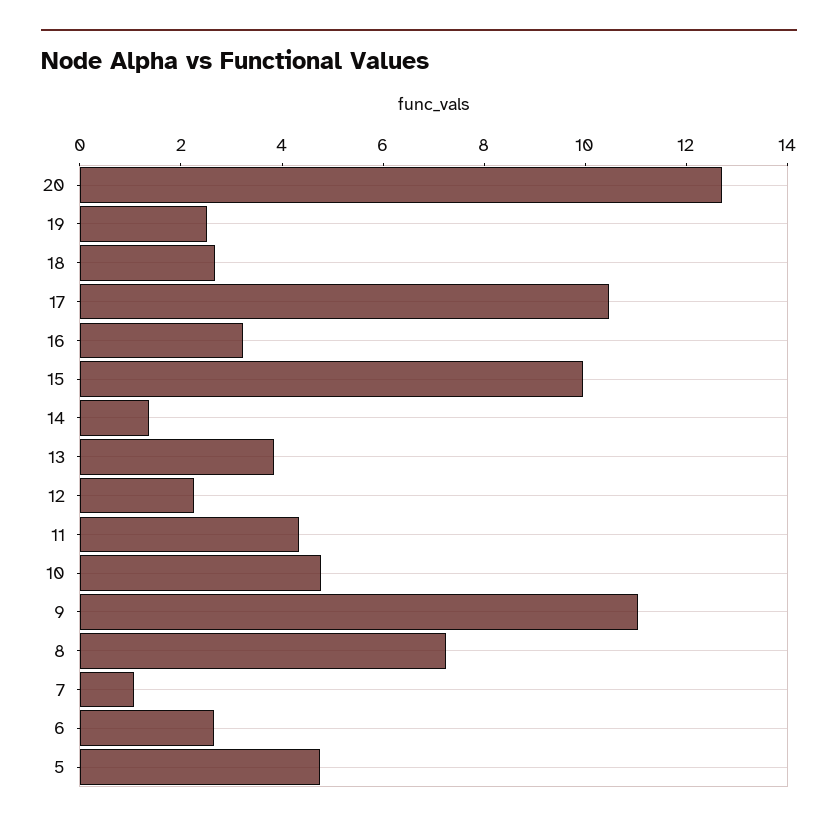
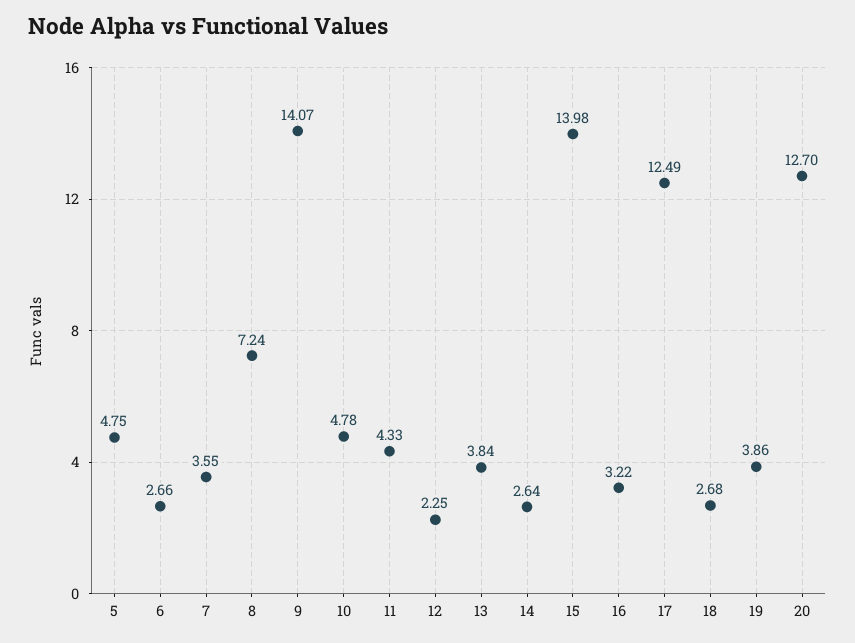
19: 2.5 -> 3.86
17: 10.5 -> 12.49
15: 10 -> 13.98
14: 1.5 -> 2.64
9: 11 -> 14.07
7: 1 -> 3.55

